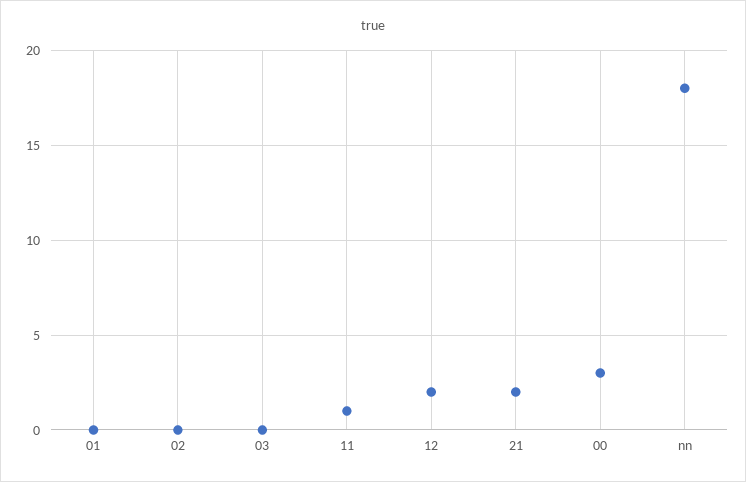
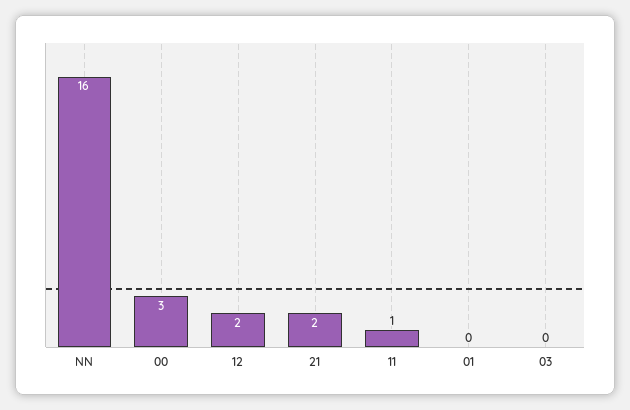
02: 0 -> none
nn: 18 -> 16

